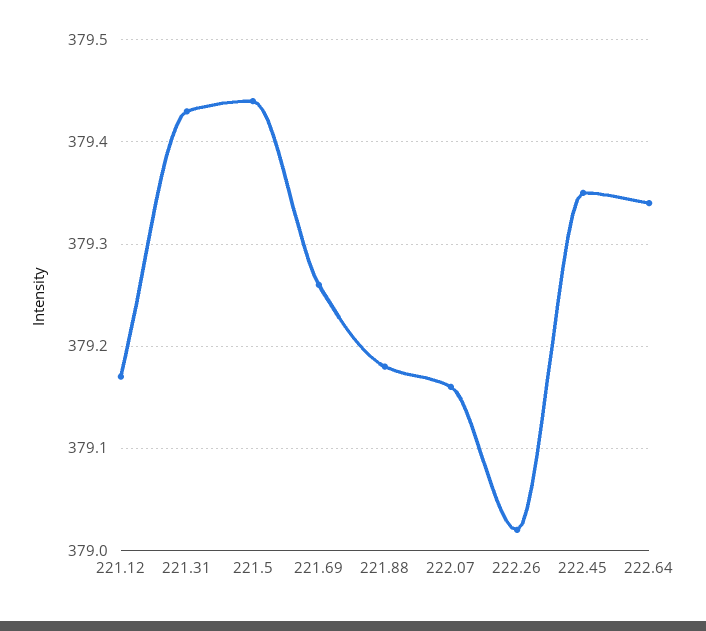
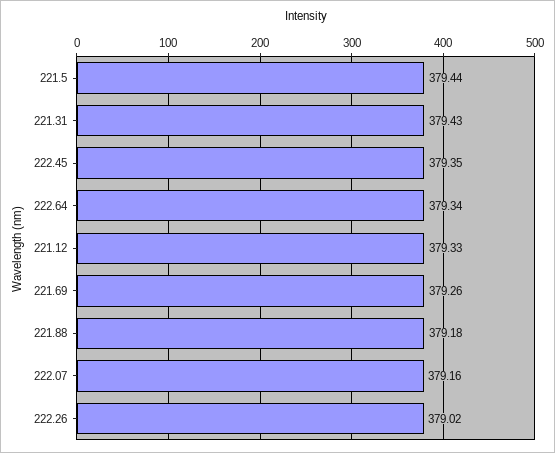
221.12: 379.17 -> 379.33

